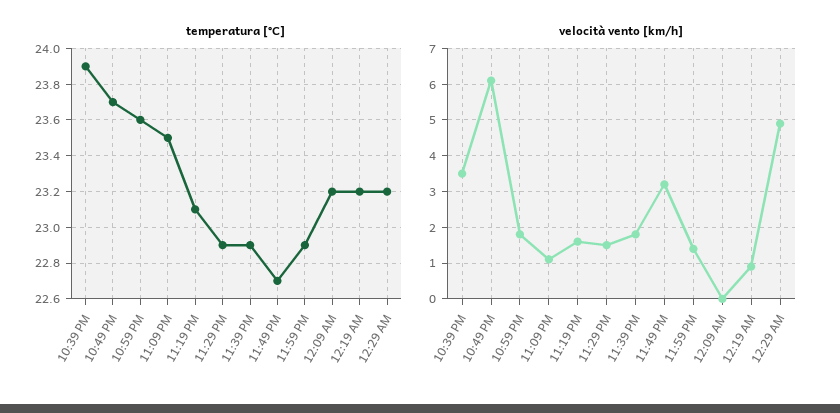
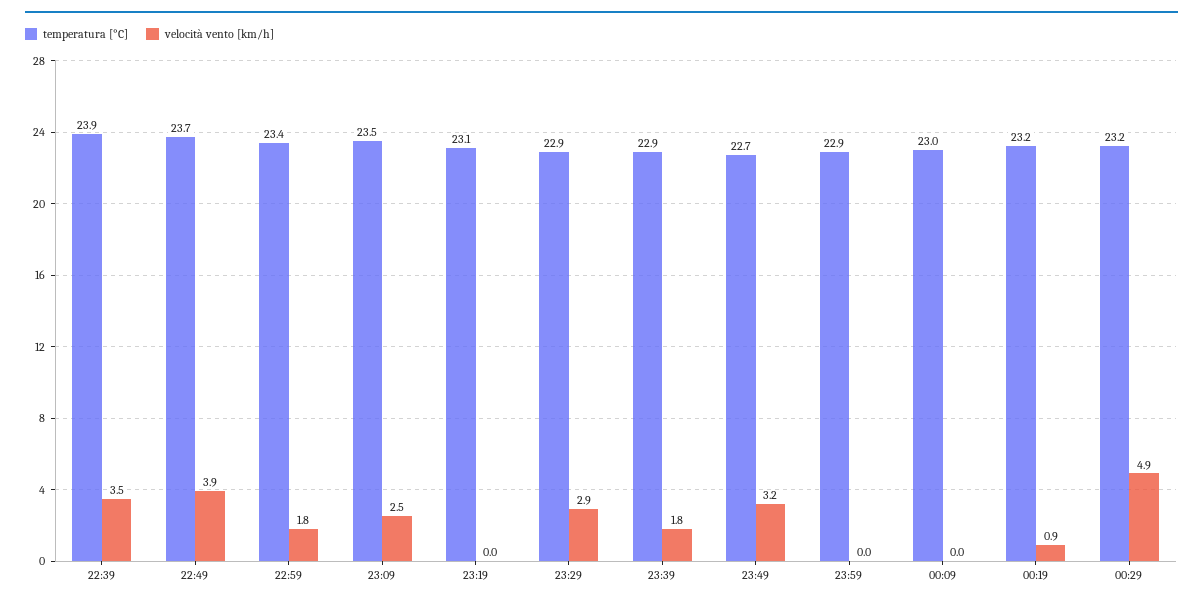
temperatura [°C], 10:59 PM: 23.6 -> 23.4
temperatura [°C], 12:09 AM: 23.2 -> 23
velocità vento [km/h], 10:49 PM: 6 -> 3.9
velocità vento [km/h], 11:09 PM: 1 -> 2.5
velocità vento [km/h], 11:19 PM: 1.5 -> 0
velocità vento [km/h], 11:29 PM: 1.5 -> 2.9
velocità vento [km/h], 11:59 PM: 1.5 -> 0

